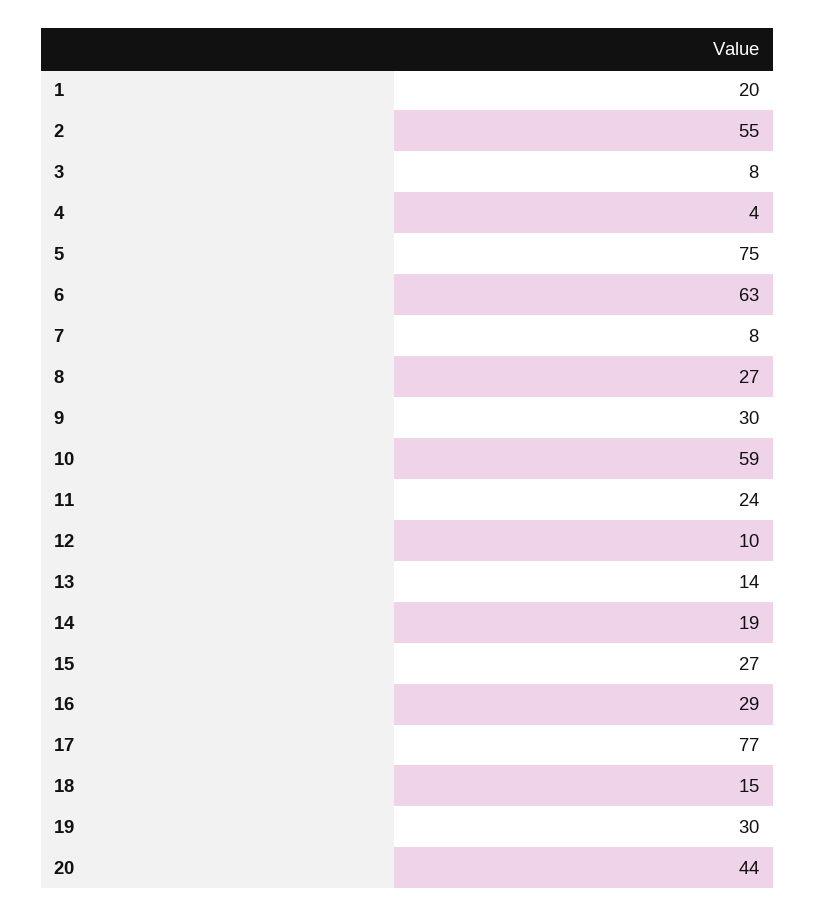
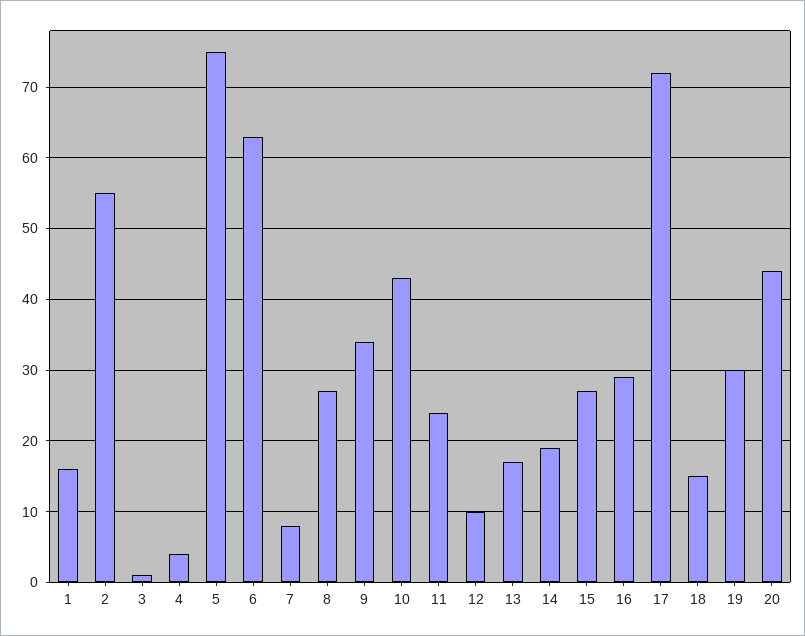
1: 20 -> 16
3: 8 -> 1
9: 30 -> 34
10: 59 -> 43
13: 14 -> 17
17: 77 -> 72

